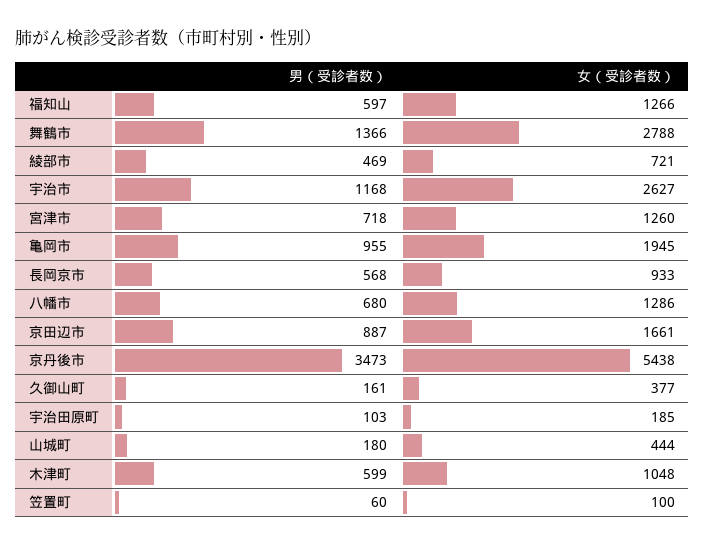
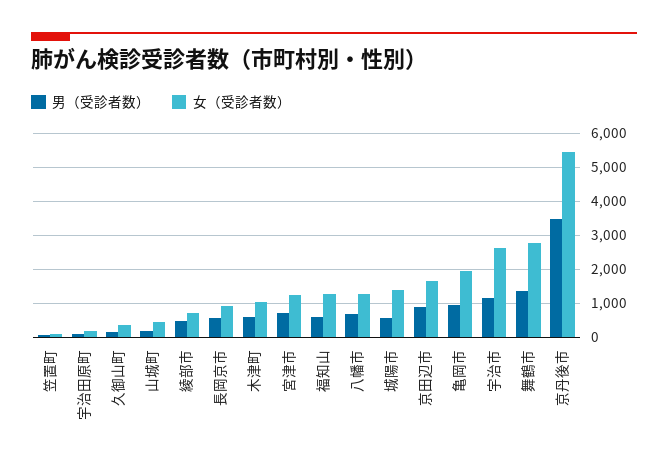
男（受診者数）, 城陽市: none -> 600
女（受診者数）, 城陽市: none -> 1400

